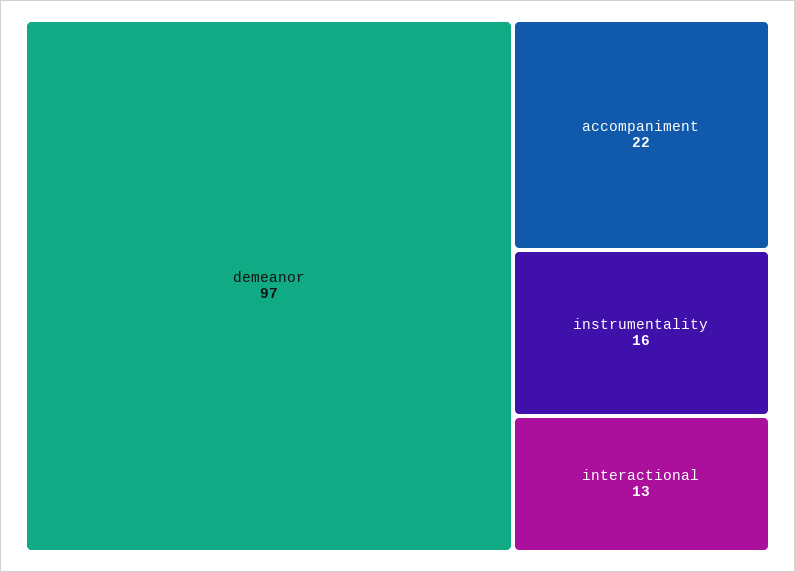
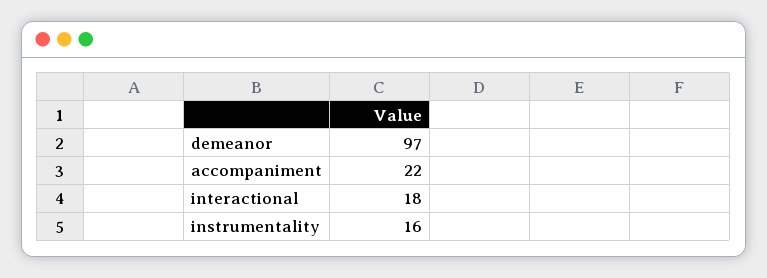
interactional: 13 -> 18

